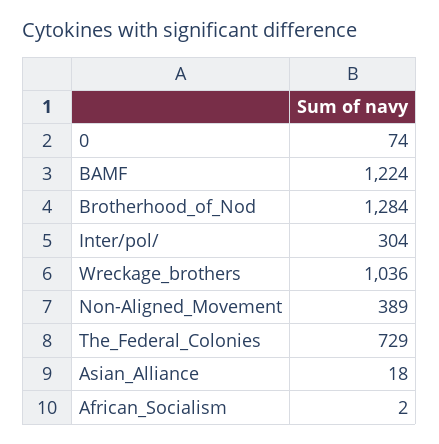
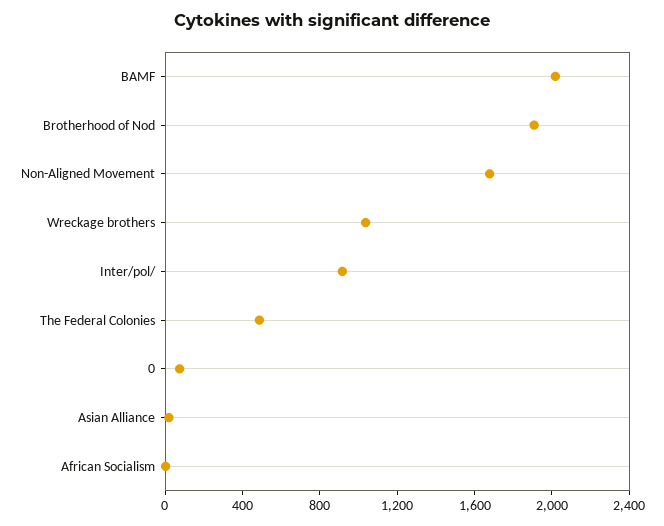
BAMF: 1224 -> 2000
Brotherhood_of_Nod: 1284 -> 1900
Inter/pol/: 304 -> 900
Non-Aligned_Movement: 389 -> 1700
The_Federal_Colonies: 729 -> 500

